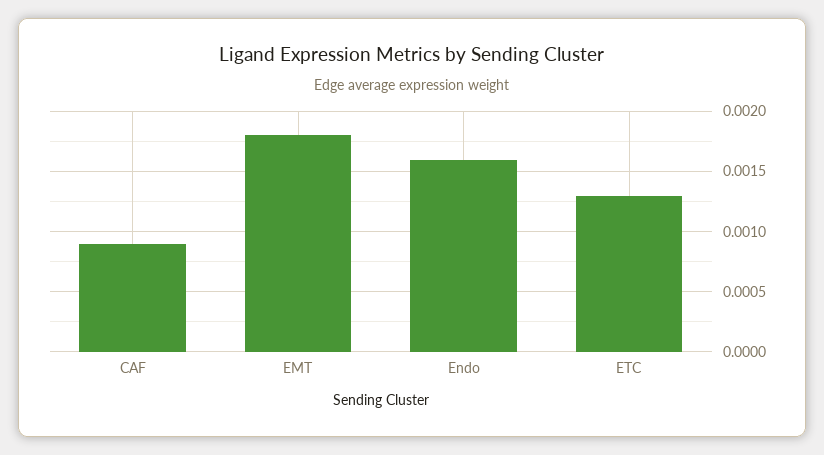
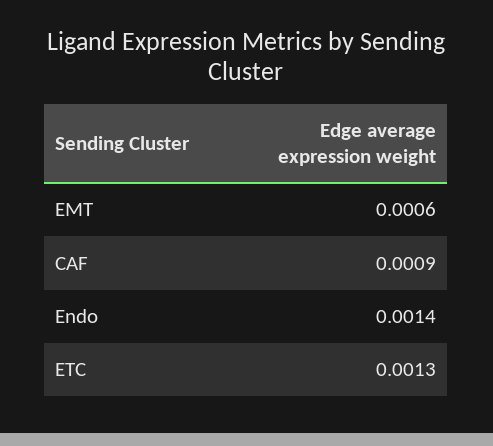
EMT: 0.0018 -> 0.0006
Endo: 0.0016 -> 0.0014

